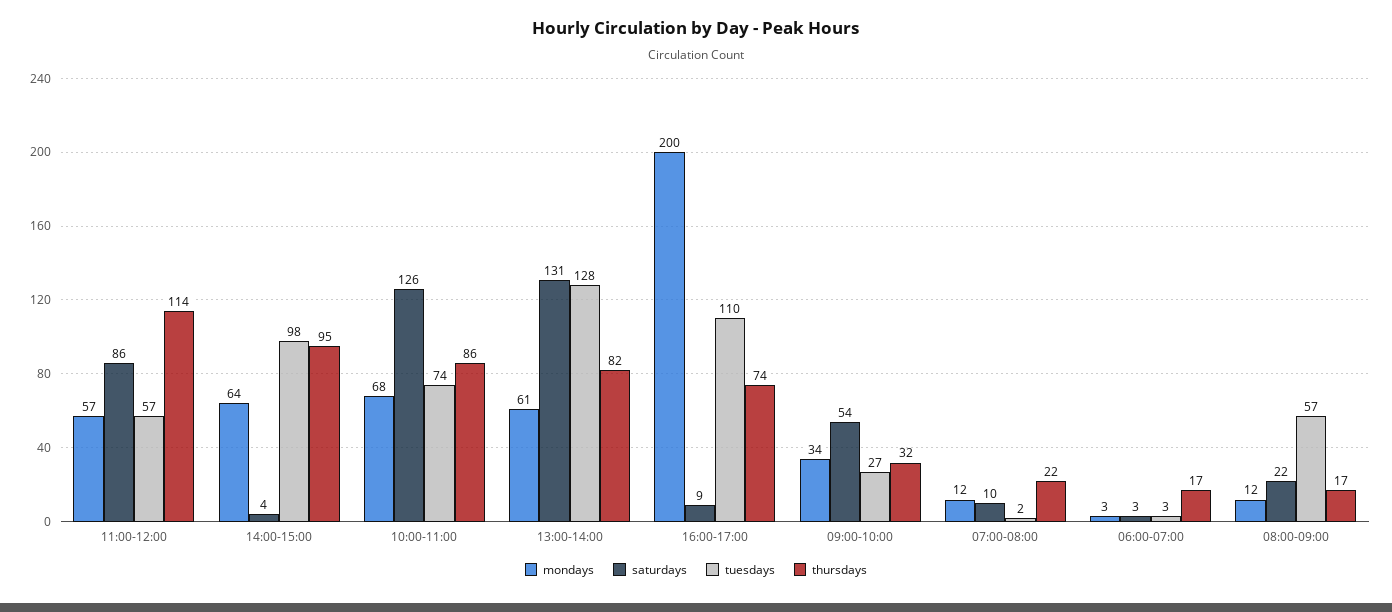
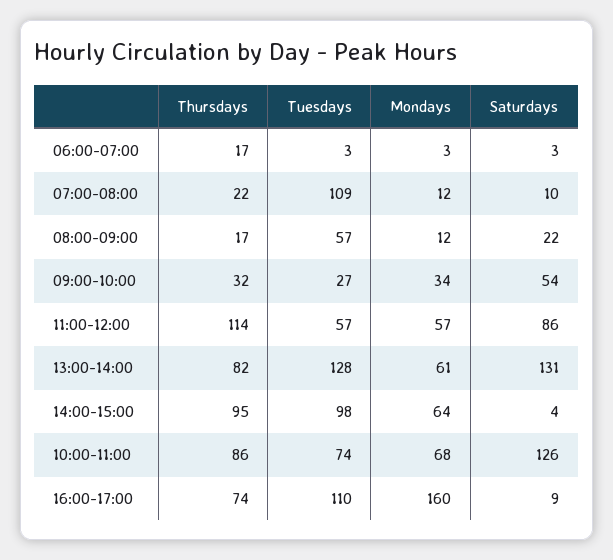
mondays, 16:00-17:00: 200 -> 160
tuesdays, 07:00-08:00: 2 -> 109

